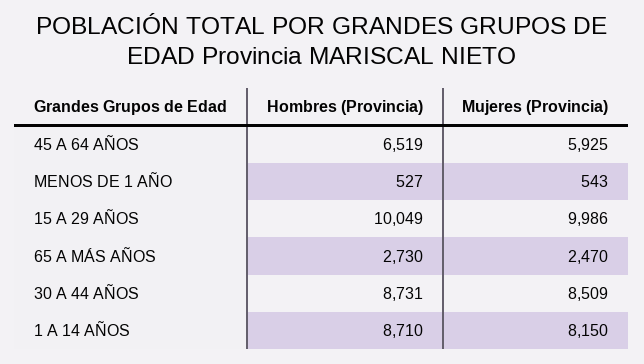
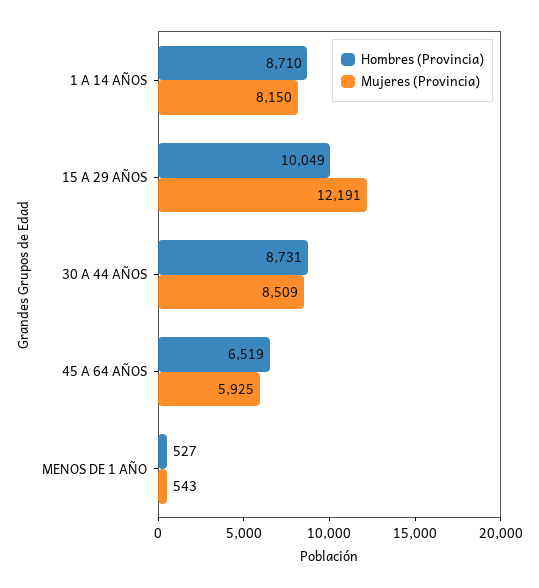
Mujeres (Provincia), 15 A 29 AÑOS: 9986 -> 12191
Hombres (Provincia), 65 A MÁS AÑOS: 2730 -> none
Mujeres (Provincia), 65 A MÁS AÑOS: 2470 -> none

